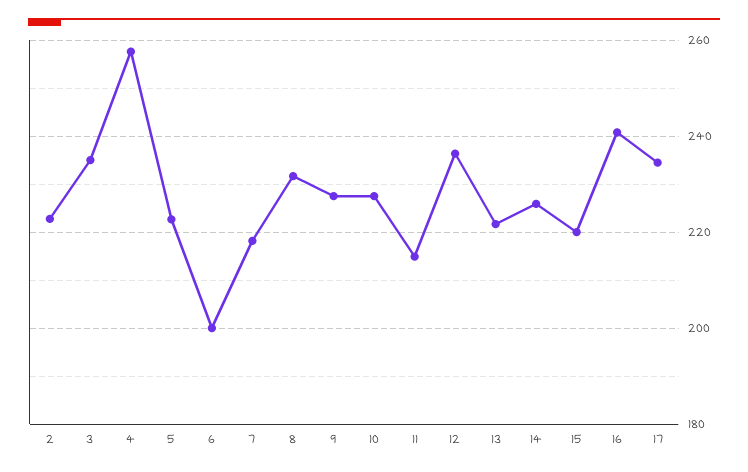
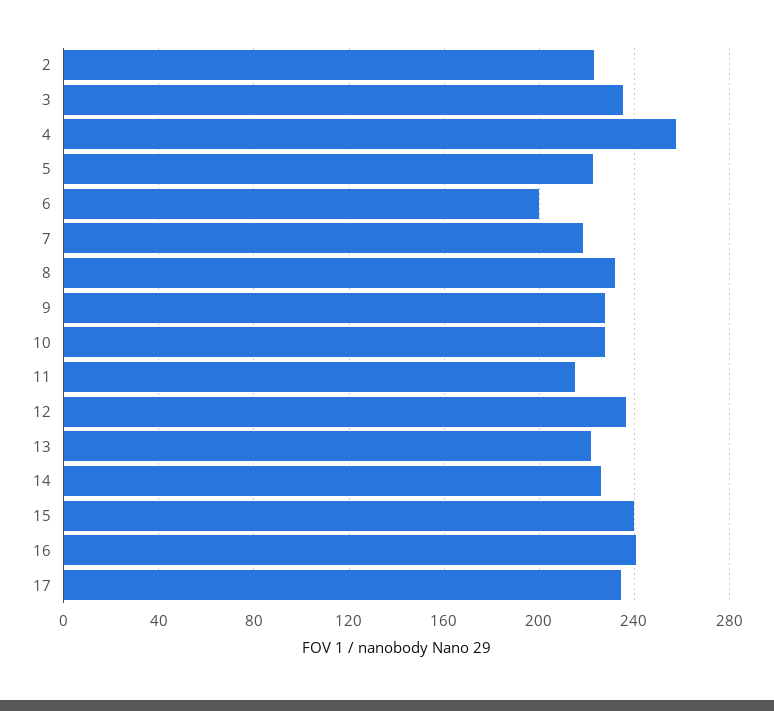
15: 220 -> 240

